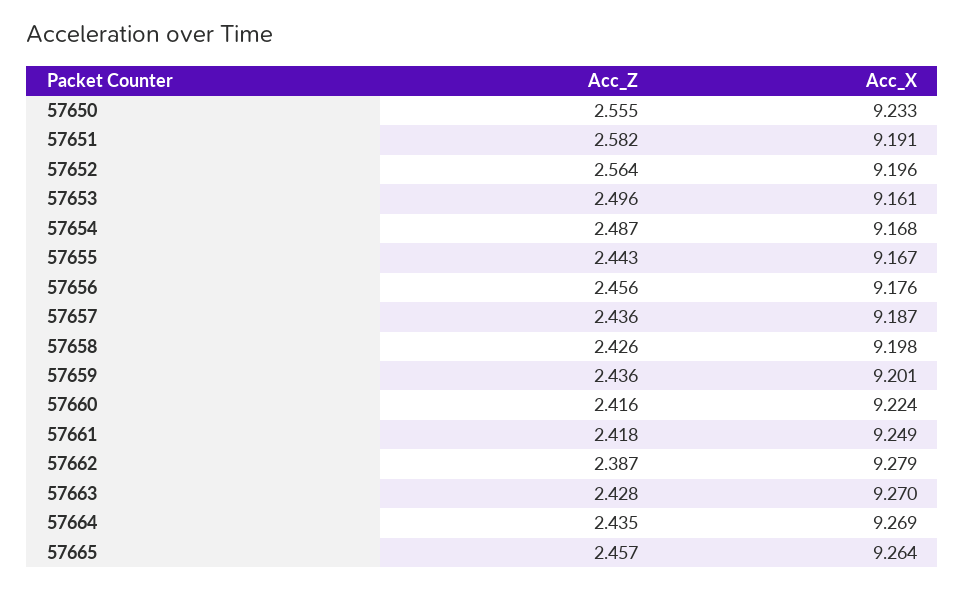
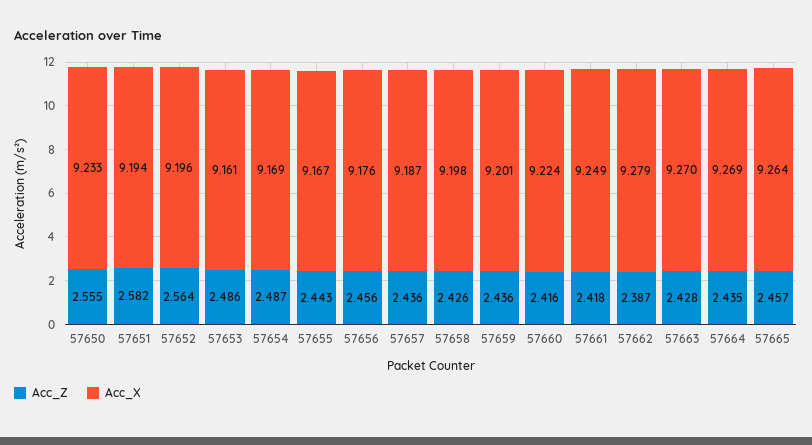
Acc_X, 57651: 9.191 -> 9.194
Acc_Z, 57653: 2.496 -> 2.486
Acc_X, 57654: 9.168 -> 9.169

